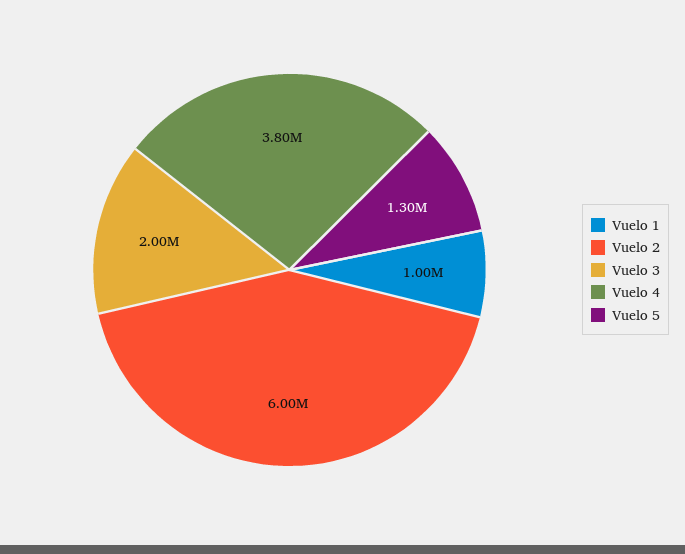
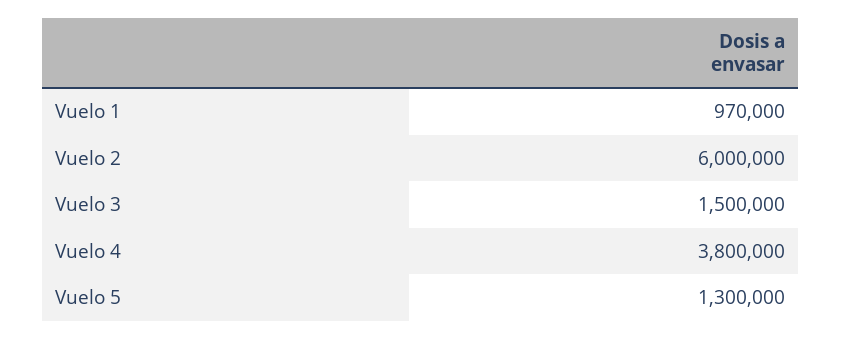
Vuelo 1: 1000000 -> 970000
Vuelo 3: 2000000 -> 1500000

